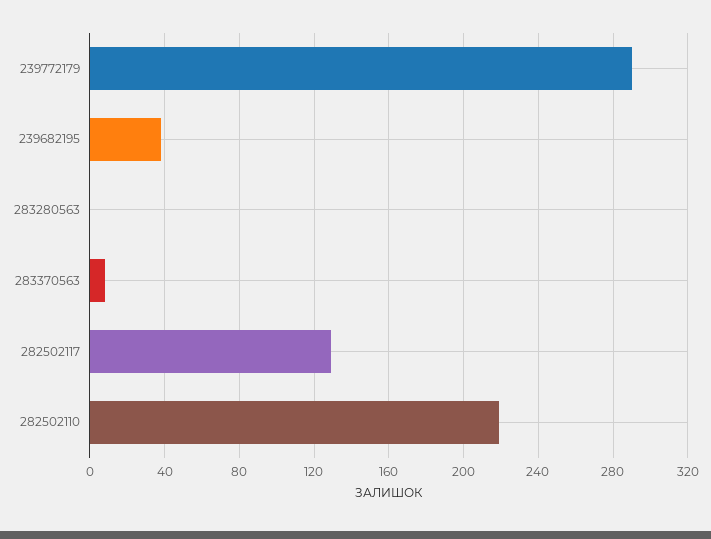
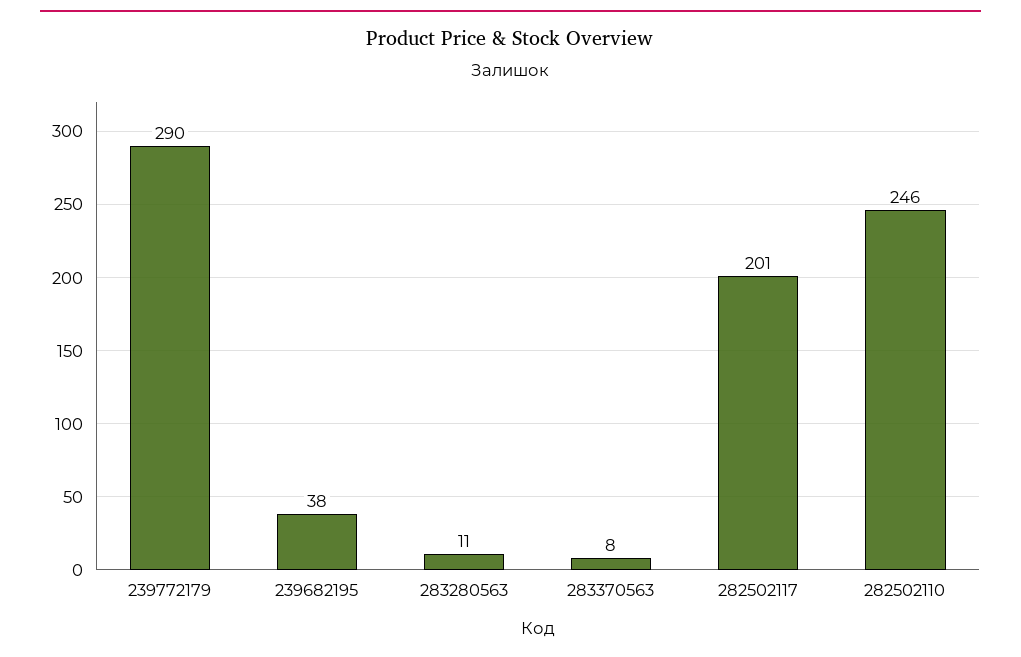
283280563: 0 -> 11
282502117: 130 -> 201
282502110: 220 -> 246

